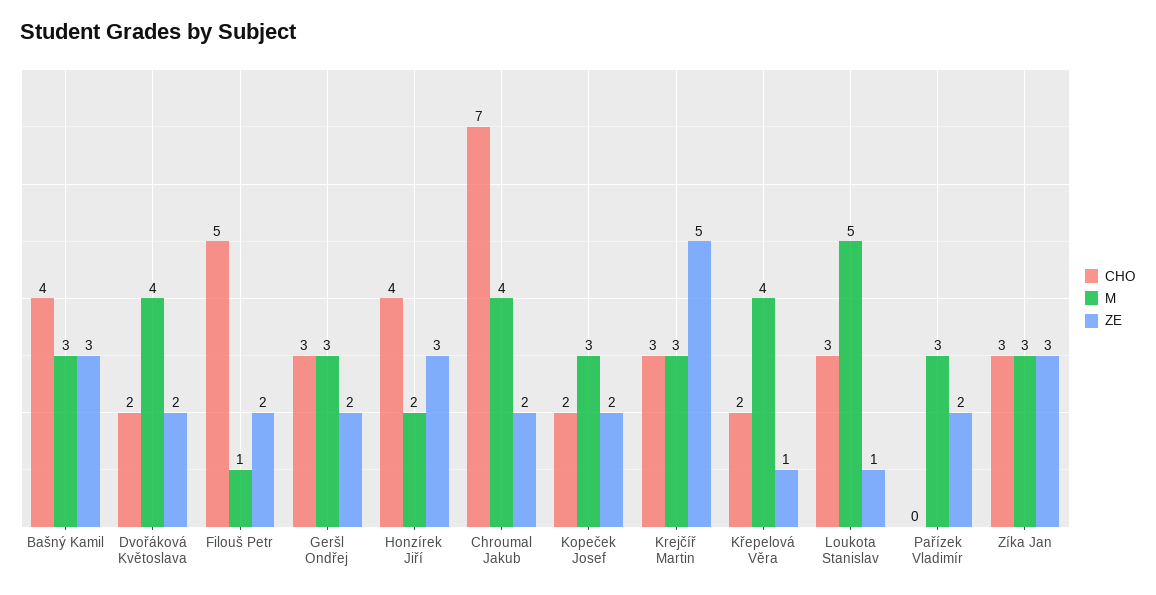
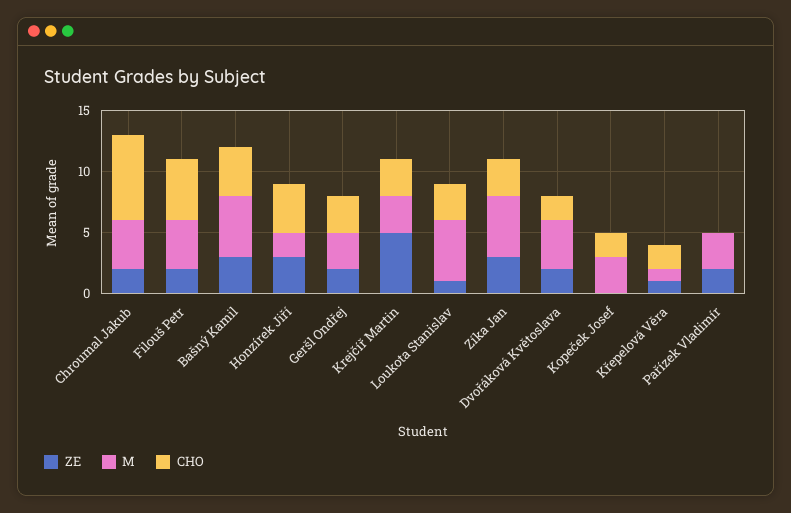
M, Bašný Kamil: 3 -> 5
M, Filouš Petr: 1 -> 4
ZE, Kopeček Josef: 2 -> 0
M, Křepelová Věra: 4 -> 1
M, Zíka Jan: 3 -> 5

